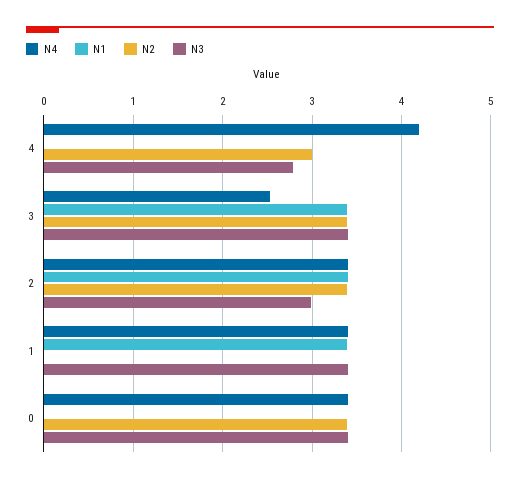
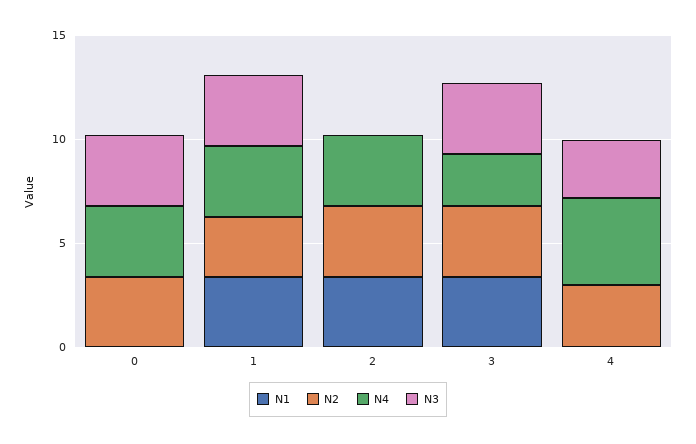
N3, 2: 3 -> 0
N2, 1: 0 -> 3

